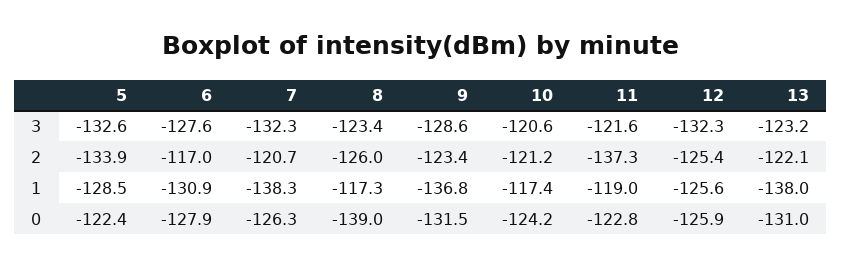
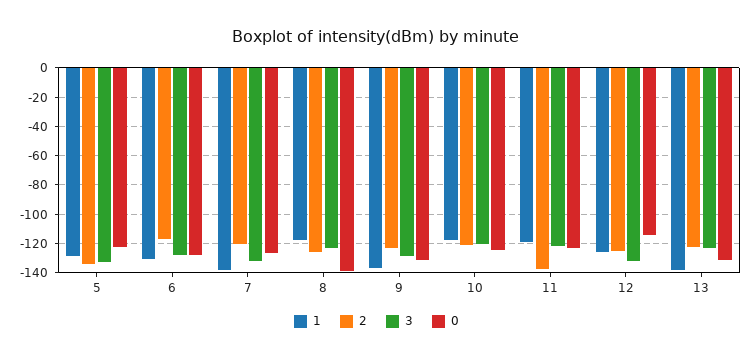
0, 12: -125.9 -> -115

